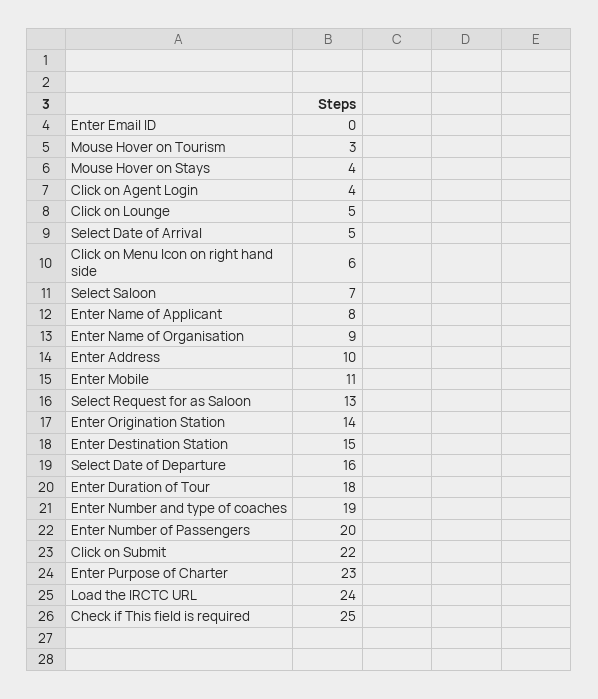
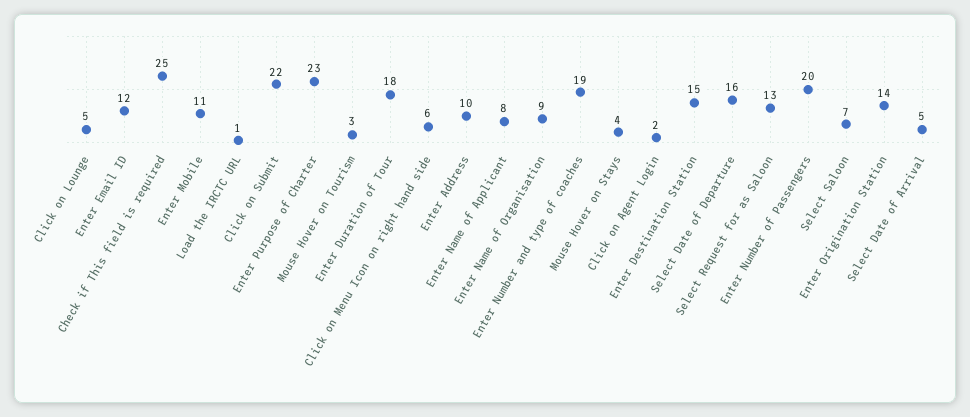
Enter Email ID: 0 -> 12
Click on Agent Login: 4 -> 2
Load the IRCTC URL: 24 -> 1

